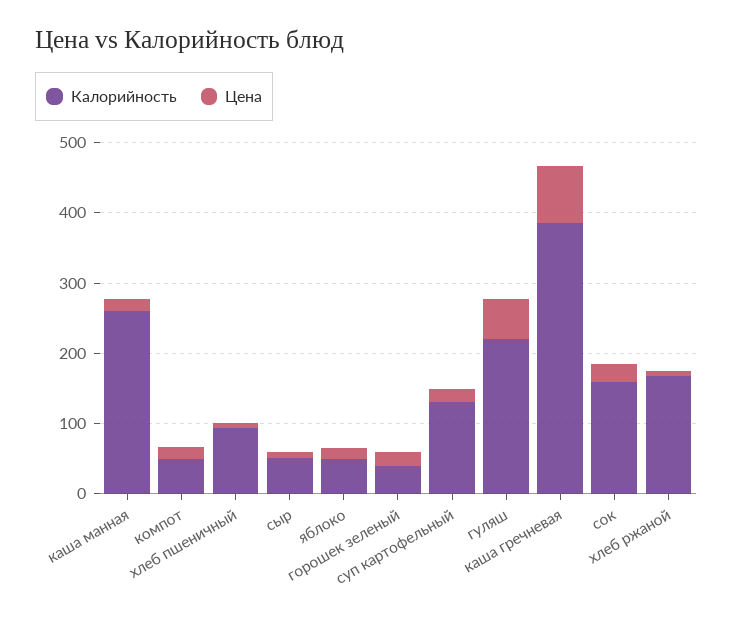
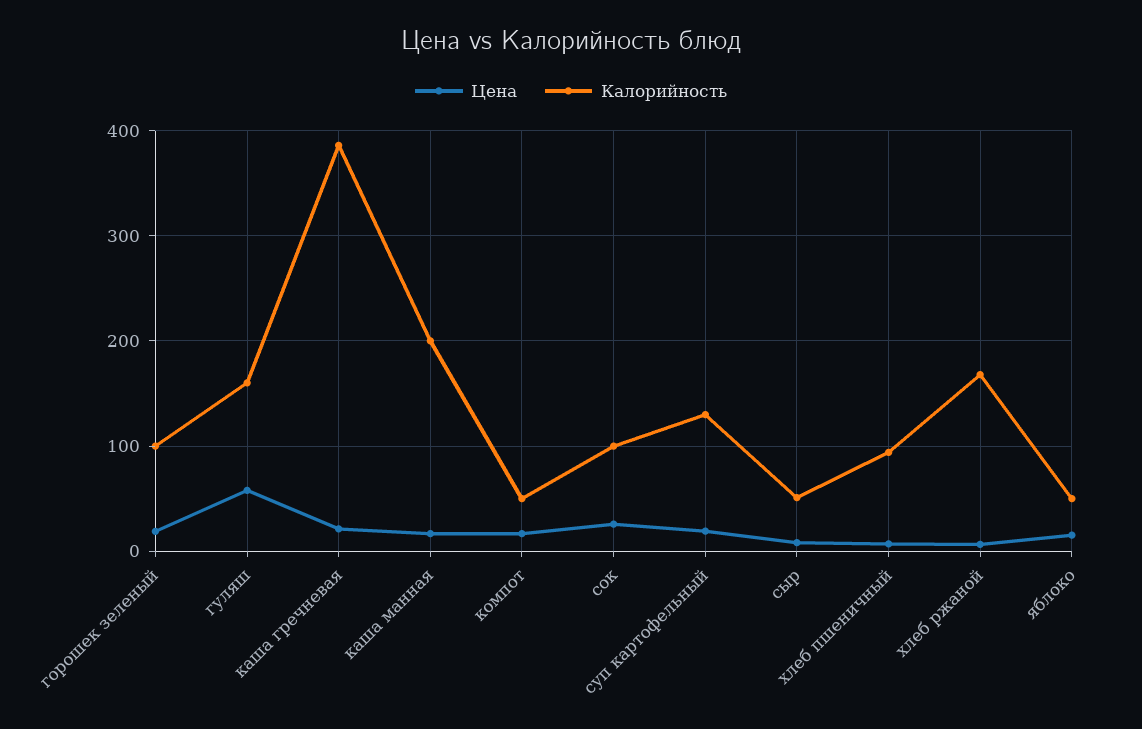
Калорийность, каша манная: 260 -> 200
Калорийность, горошек зеленый: 40 -> 100
Калорийность, гуляш: 220 -> 160
Цена, каша гречневая: 80 -> 20
Калорийность, сок: 160 -> 100

